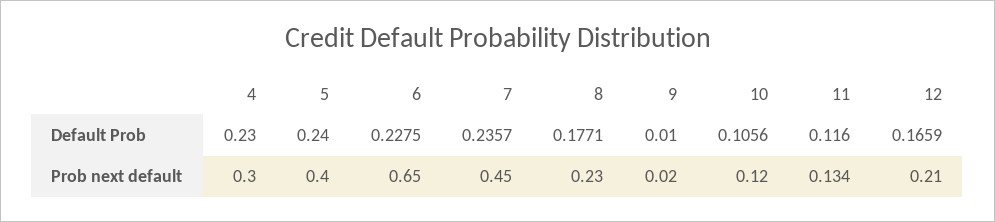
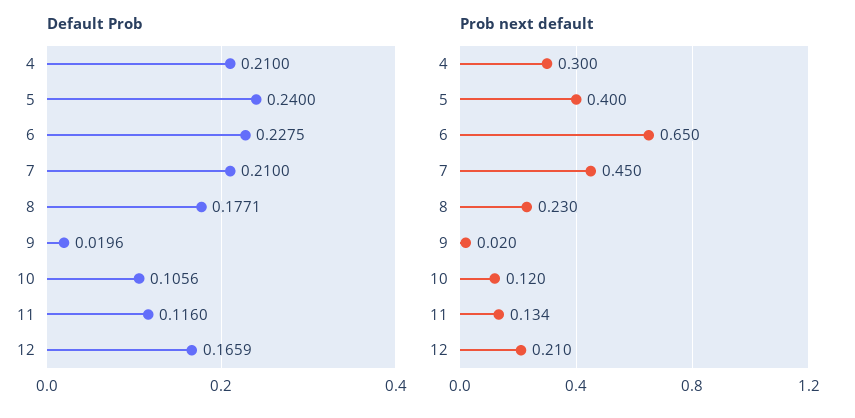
Default Prob, 4: 0.23 -> 0.21
Default Prob, 7: 0.2357 -> 0.21
Default Prob, 9: 0.01 -> 0.0196

